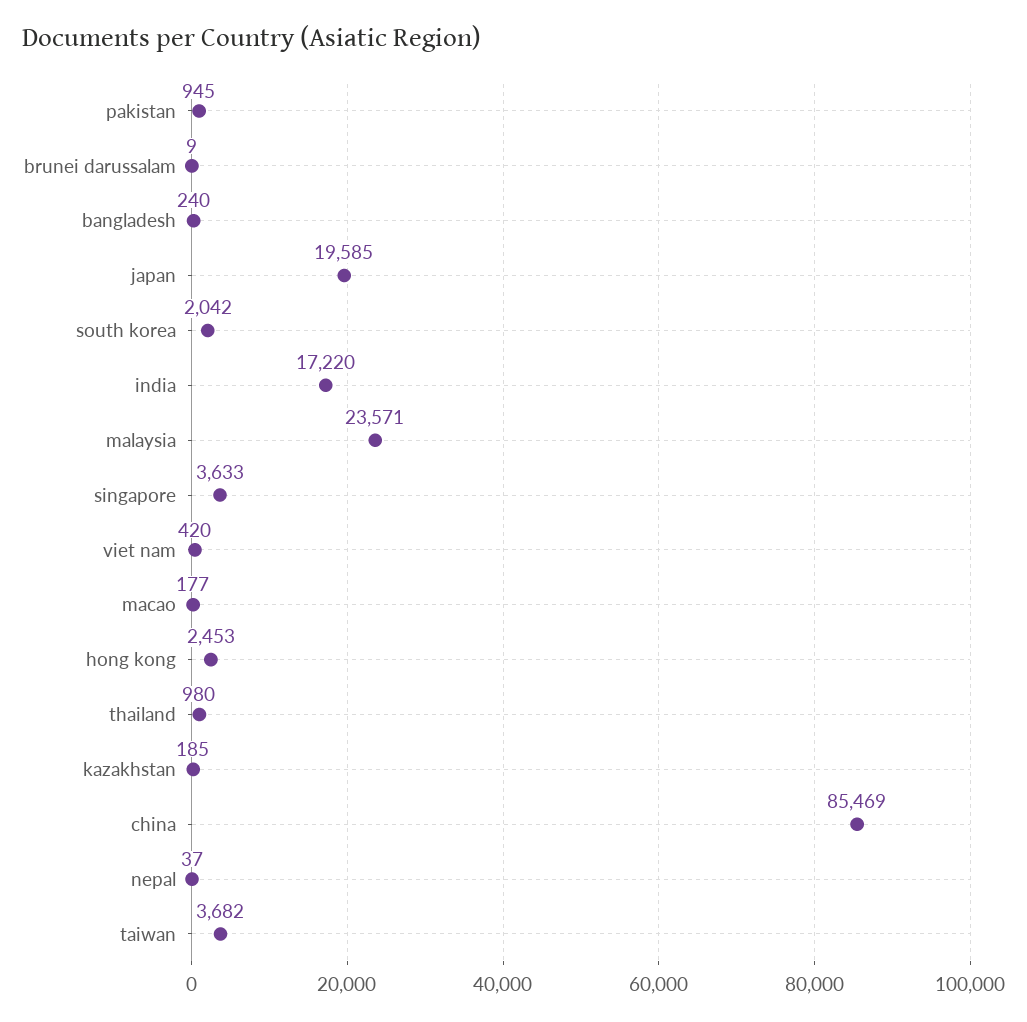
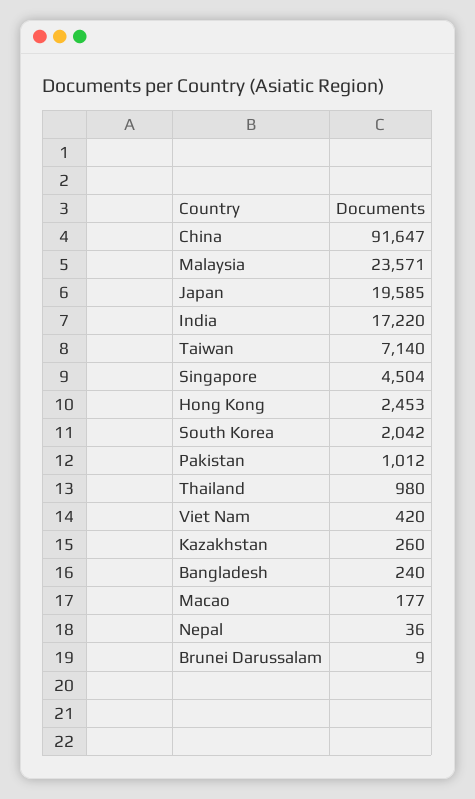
pakistan: 945 -> 1012
singapore: 3633 -> 4504
kazakhstan: 185 -> 260
china: 85469 -> 91647
nepal: 37 -> 36
taiwan: 3682 -> 7140

